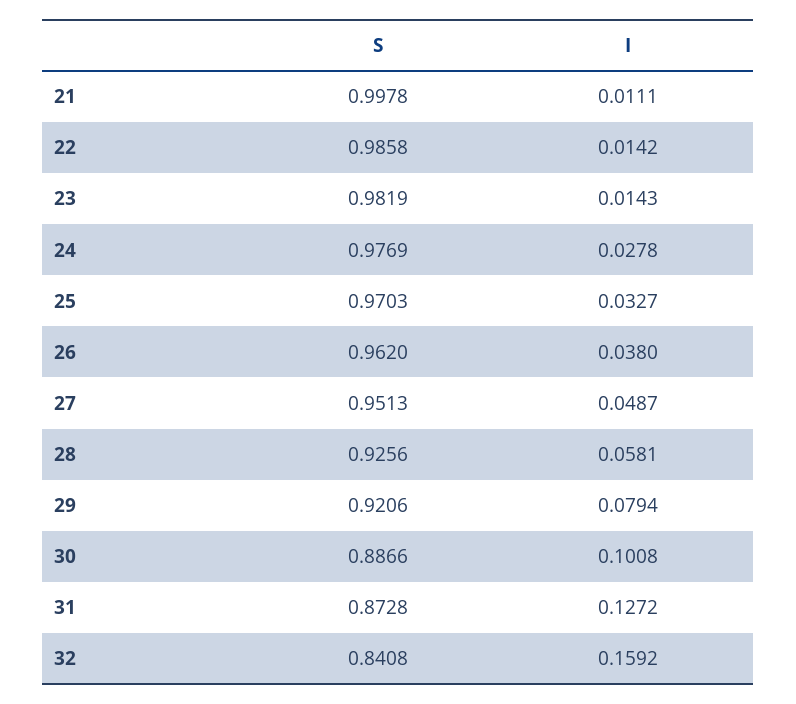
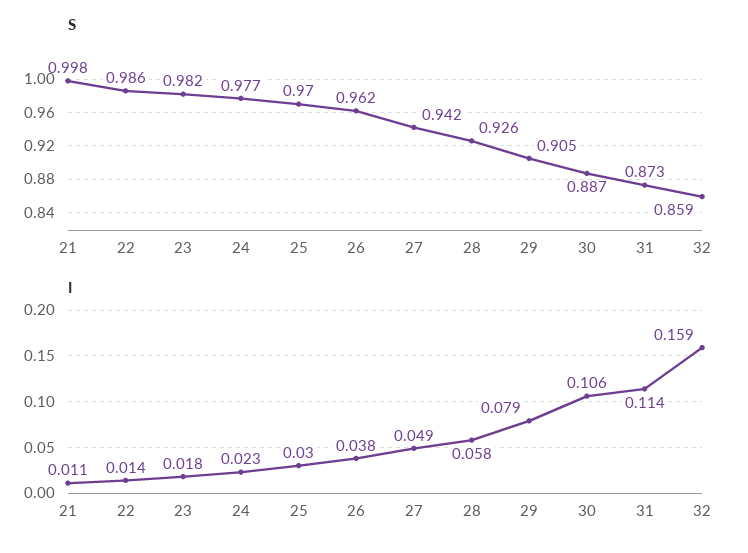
I, 23: 0.0143 -> 0.018
I, 24: 0.0278 -> 0.023
I, 25: 0.0327 -> 0.03
S, 27: 0.9513 -> 0.942
S, 29: 0.9206 -> 0.905
I, 30: 0.1008 -> 0.106
I, 31: 0.1272 -> 0.114
S, 32: 0.8408 -> 0.859

